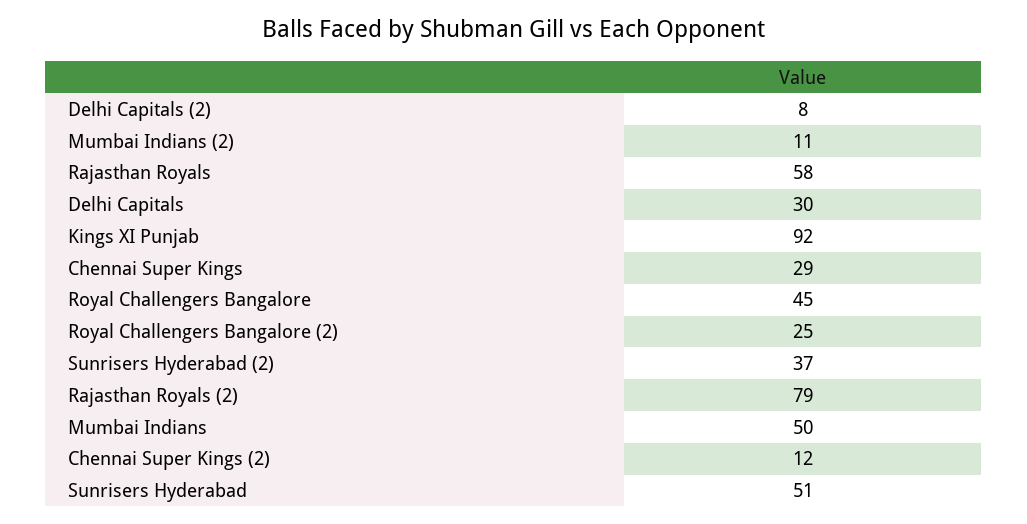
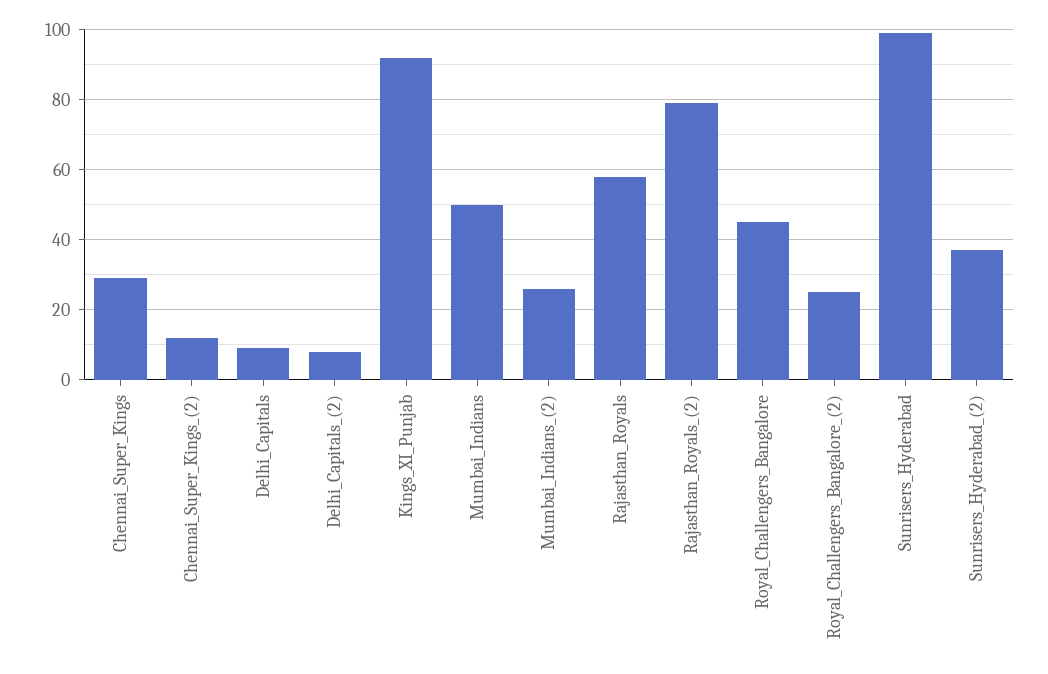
Mumbai Indians (2): 11 -> 25
Delhi Capitals: 30 -> 10
Sunrisers Hyderabad: 51 -> 100

